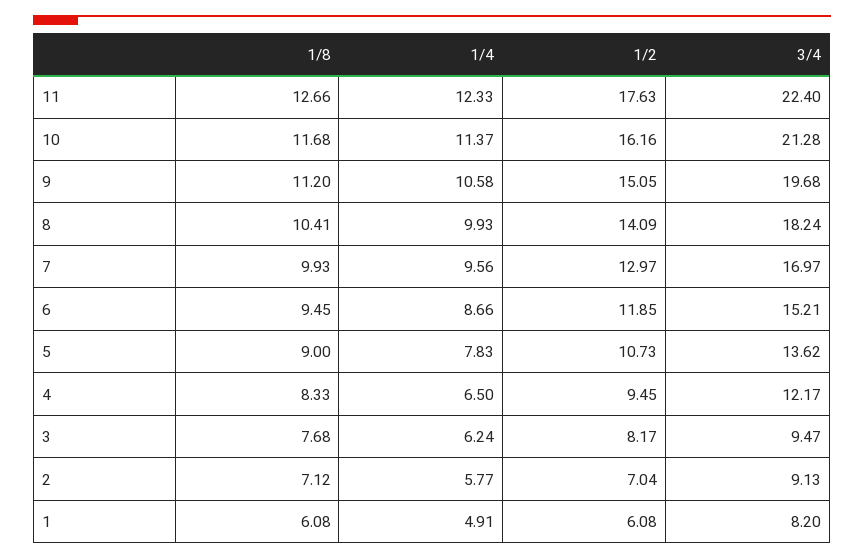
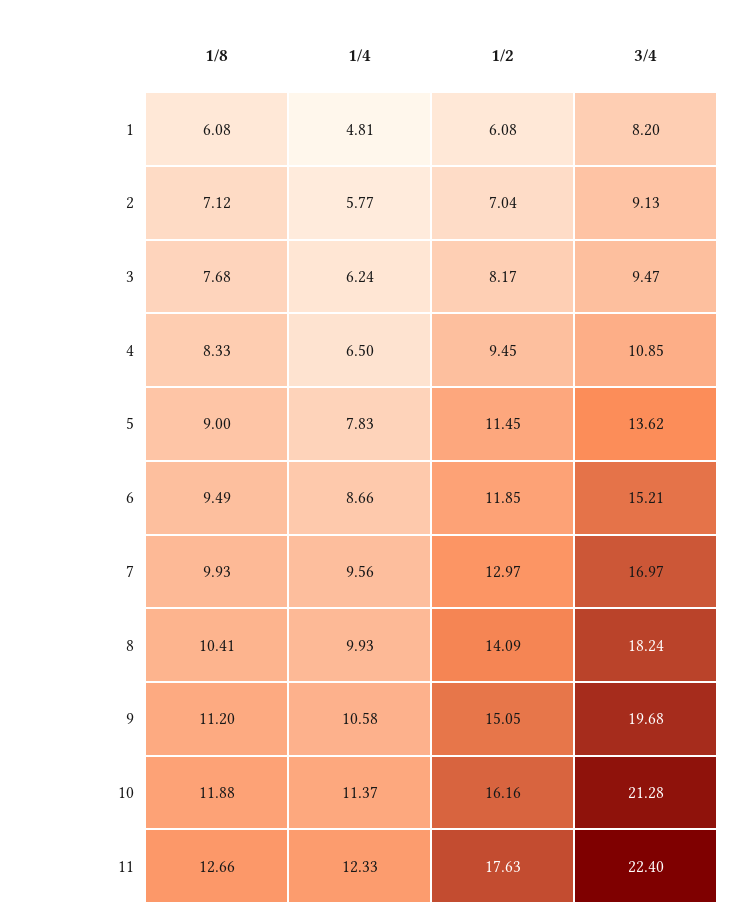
1/8, 10: 11.68 -> 11.88
1/8, 6: 9.45 -> 9.49
1/2, 5: 10.73 -> 11.45
3/4, 4: 12.17 -> 10.85
1/4, 1: 4.91 -> 4.81

